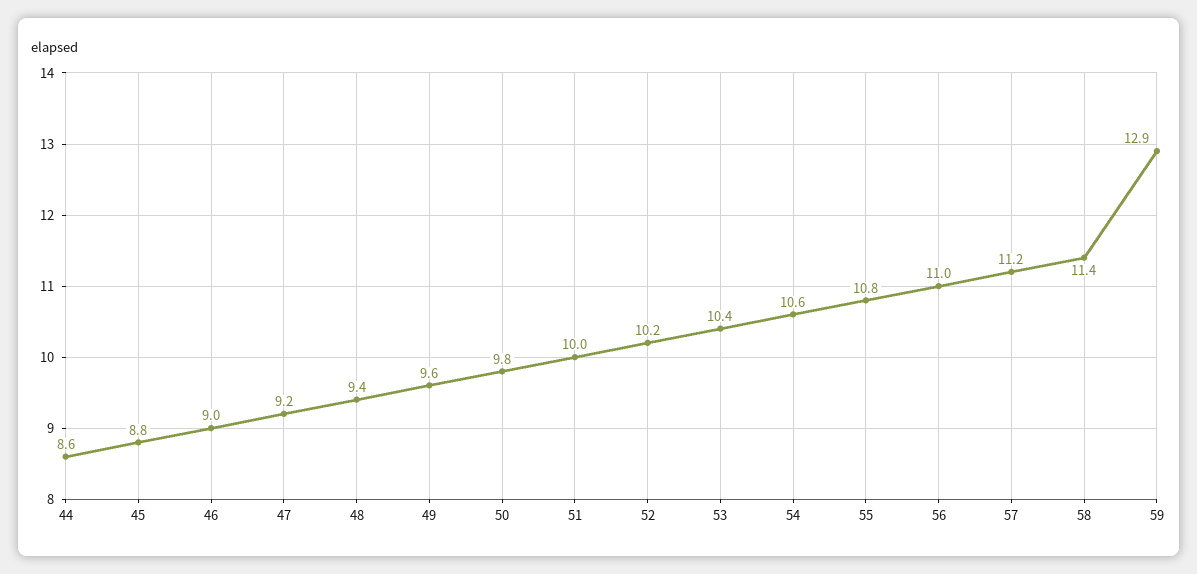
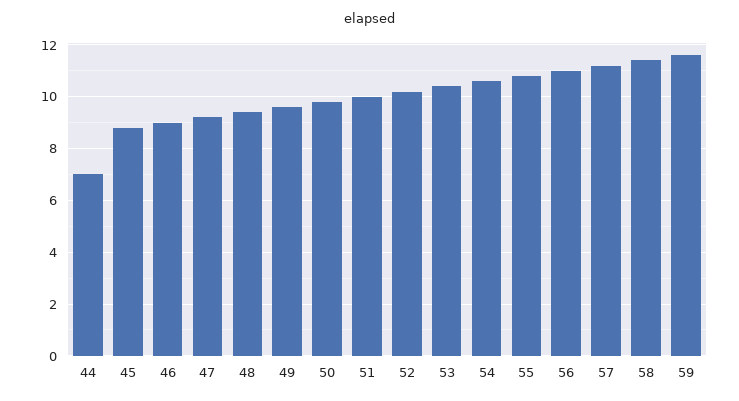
44: 8.6 -> 7
59: 12.9 -> 11.5

